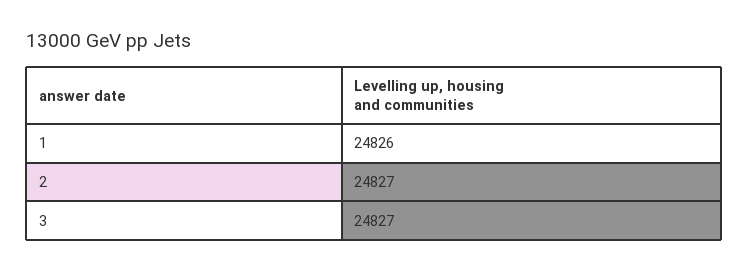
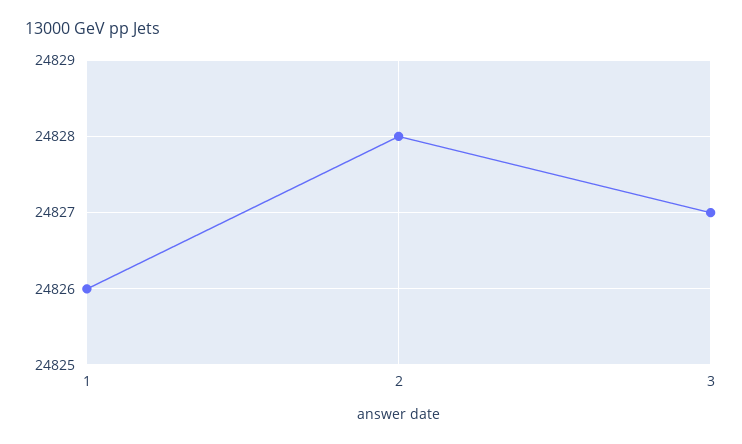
2: 24827 -> 24828

